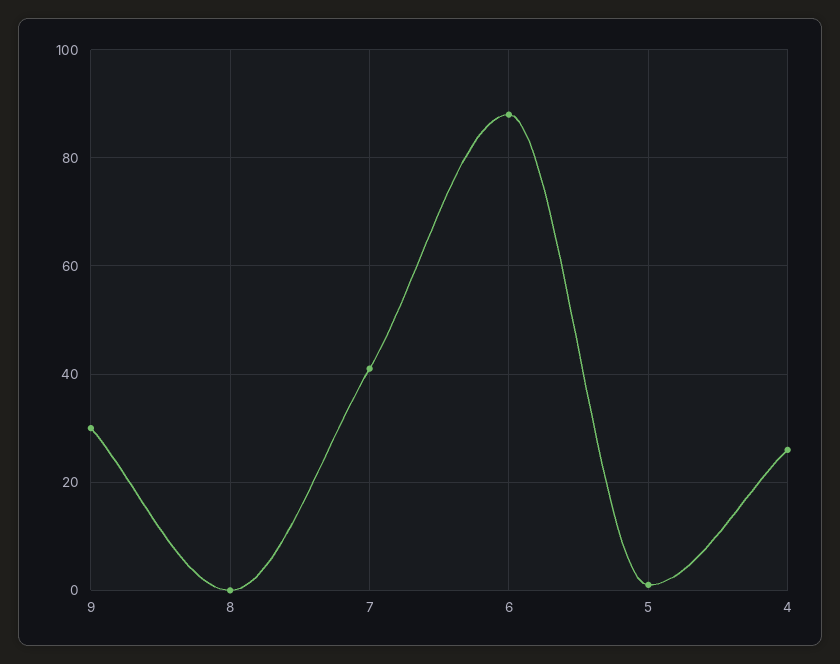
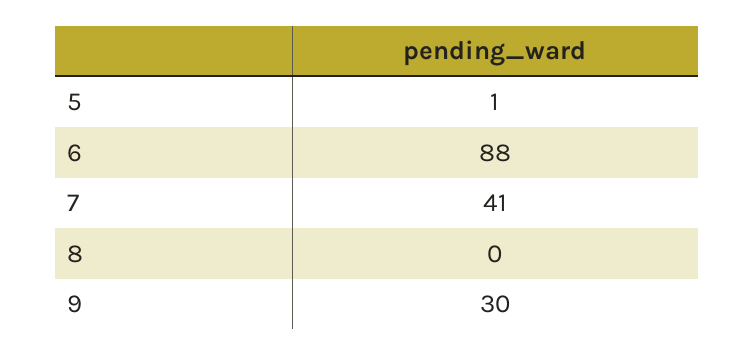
4: 25 -> none

